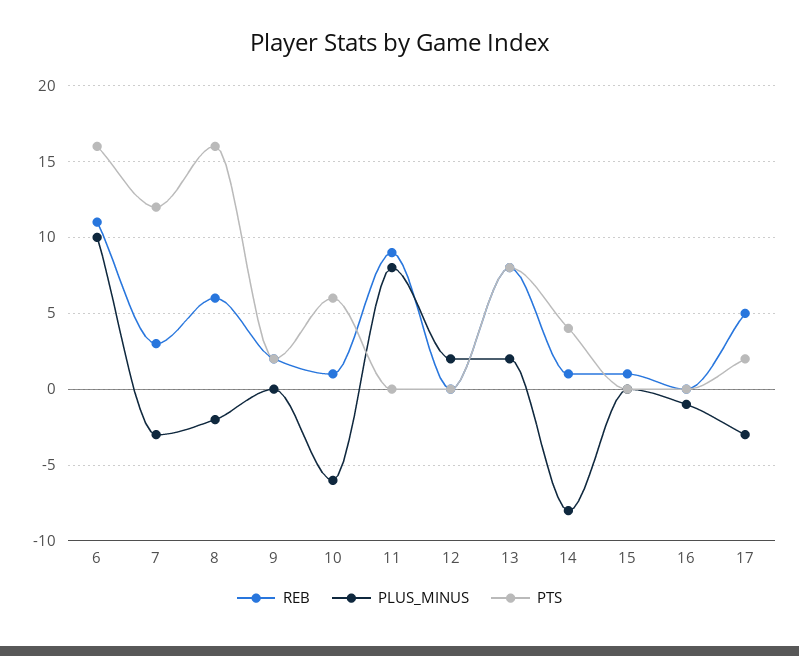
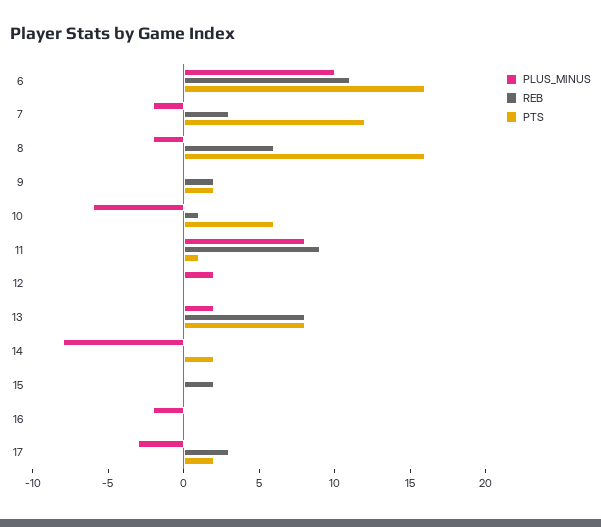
PLUS_MINUS, 7: -3 -> -2
PTS, 11: 0 -> 1
REB, 14: 1 -> 0
PTS, 14: 4 -> 2
REB, 15: 1 -> 2
PLUS_MINUS, 16: -1 -> -2
REB, 17: 5 -> 3

